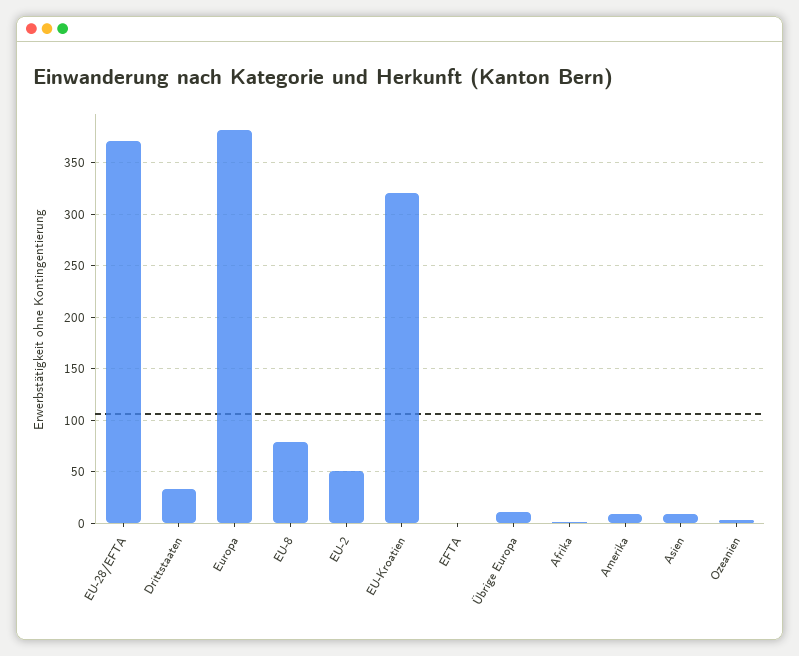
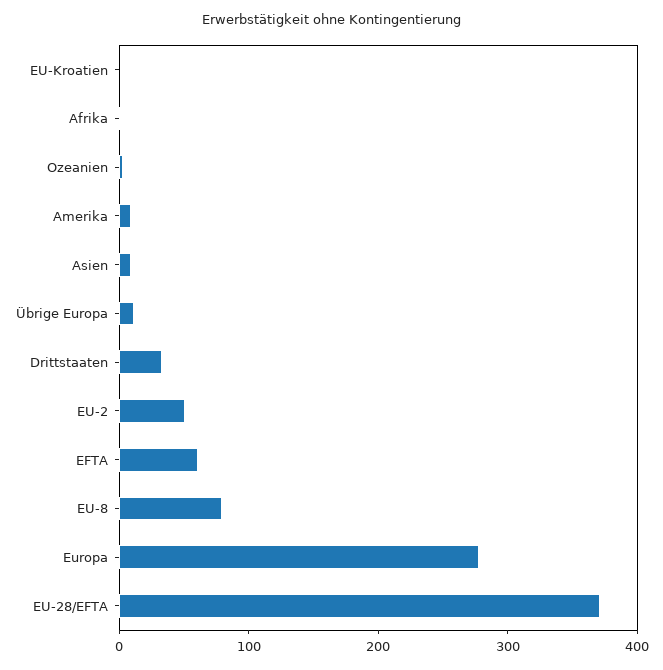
Europa: 380 -> 280
EU-Kroatien: 320 -> 0
EFTA: 0 -> 60

